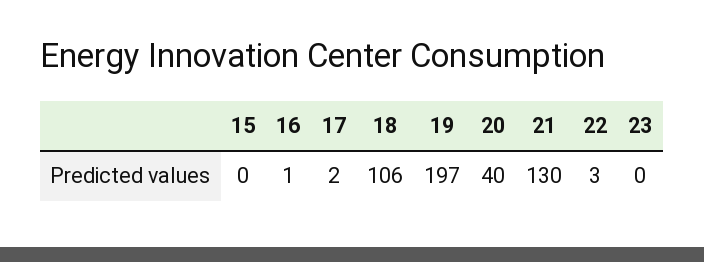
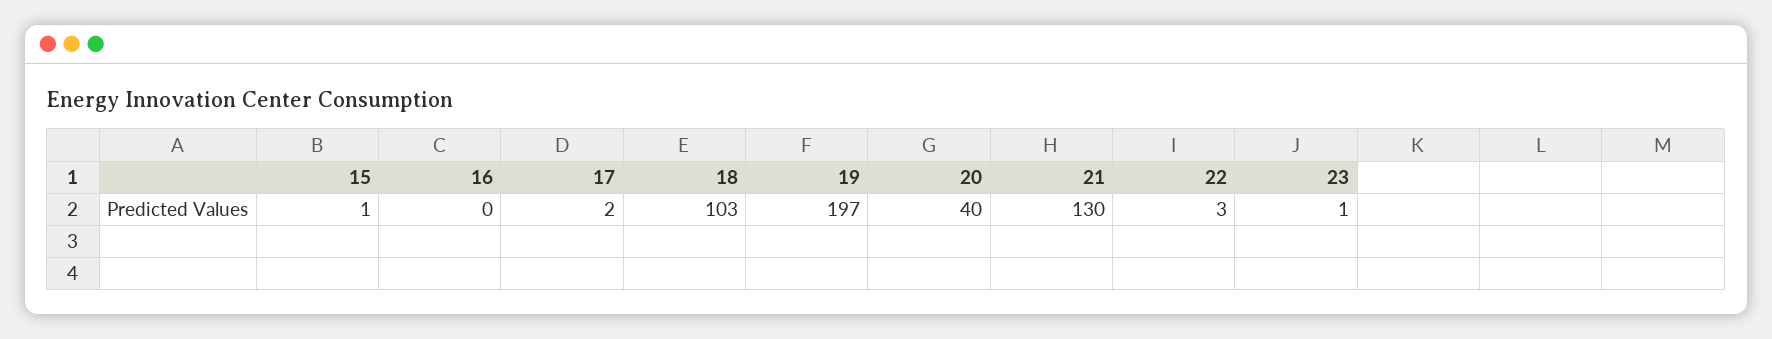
15: 0 -> 1
16: 1 -> 0
18: 106 -> 103
23: 0 -> 1

